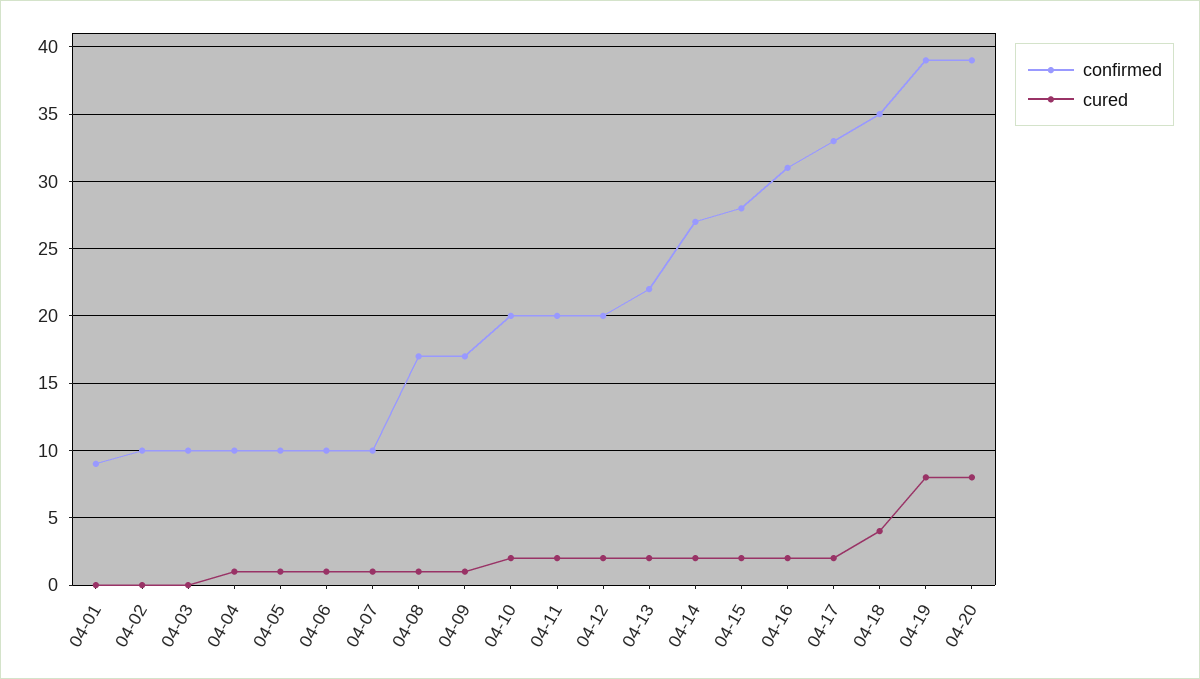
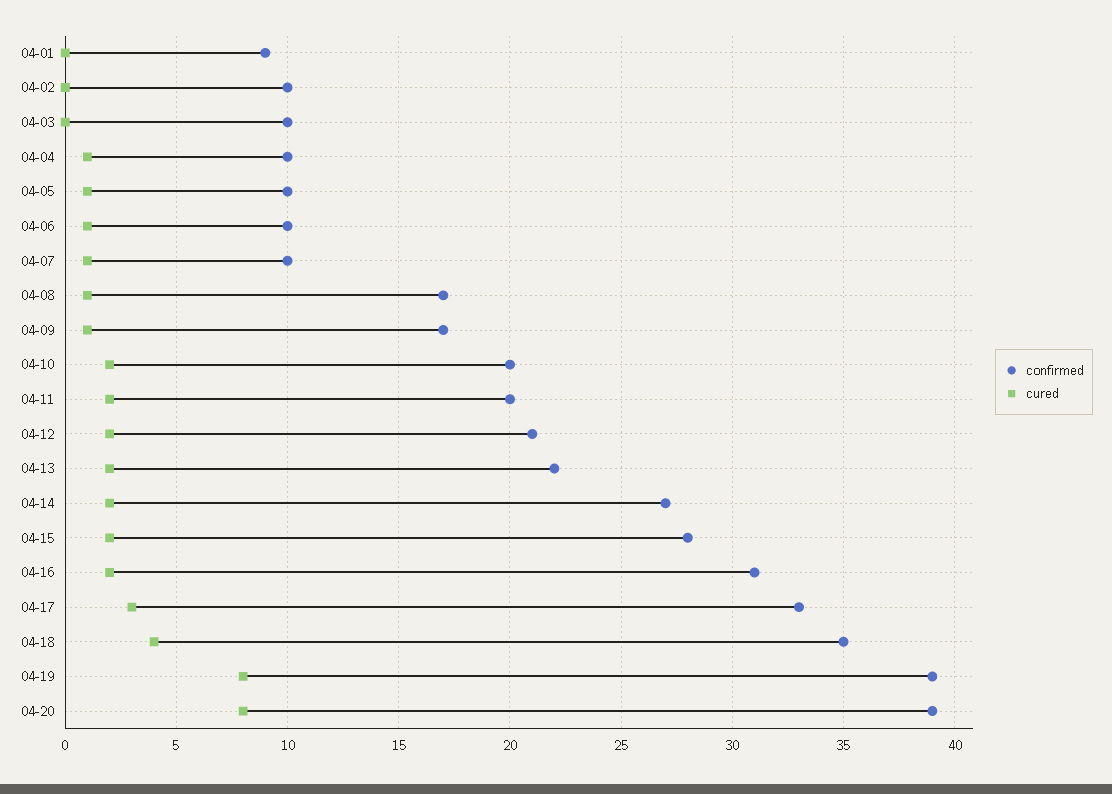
confirmed, 04-12: 20 -> 21
cured, 04-17: 2 -> 3

